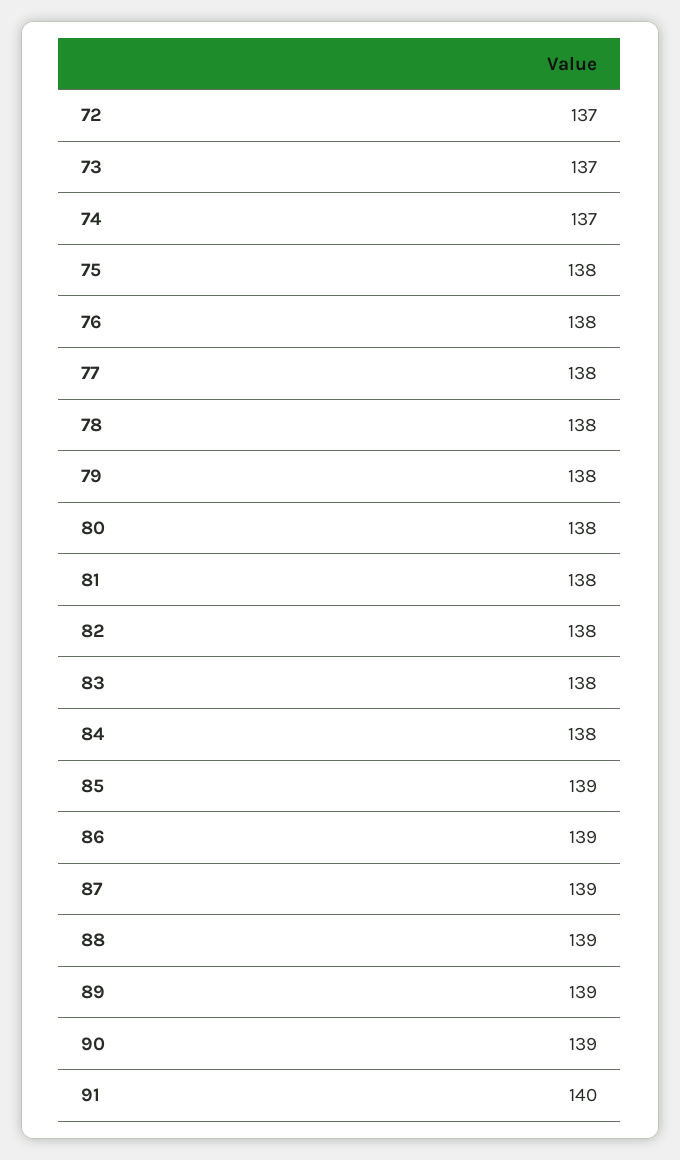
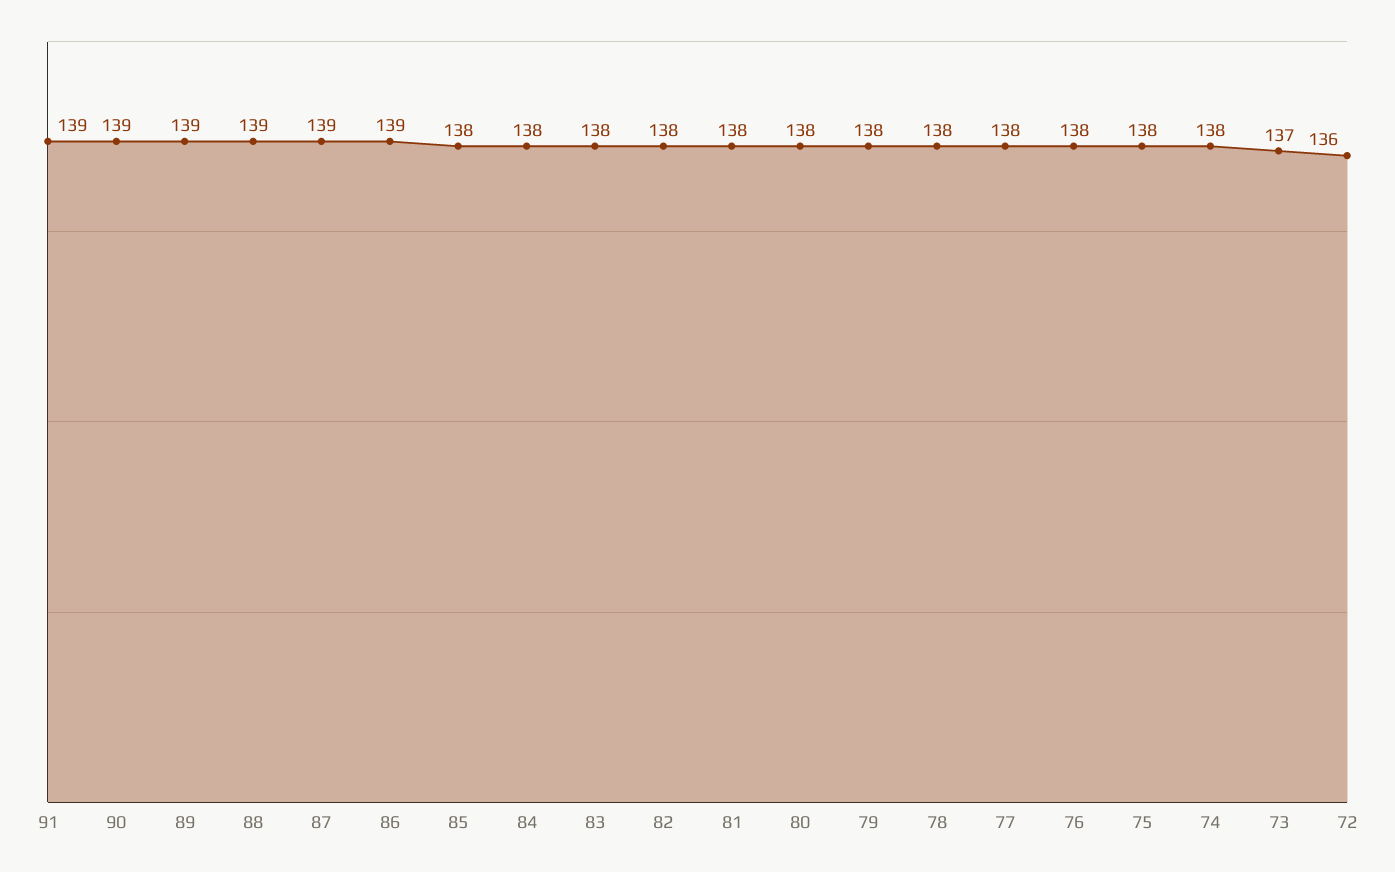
72: 137 -> 136
74: 137 -> 138
85: 139 -> 138
91: 140 -> 139

